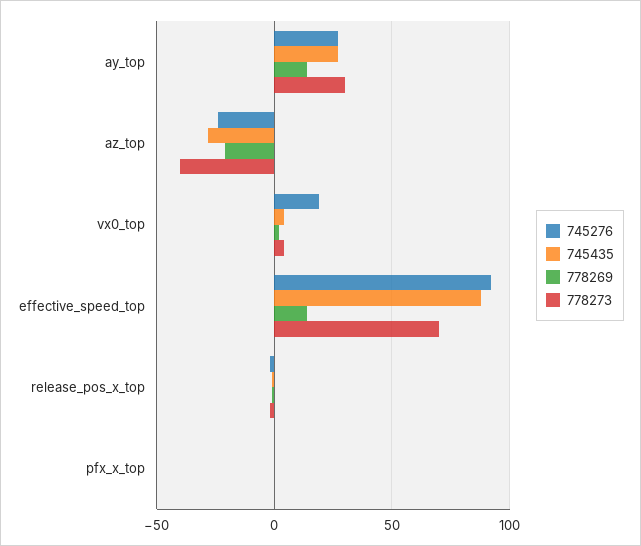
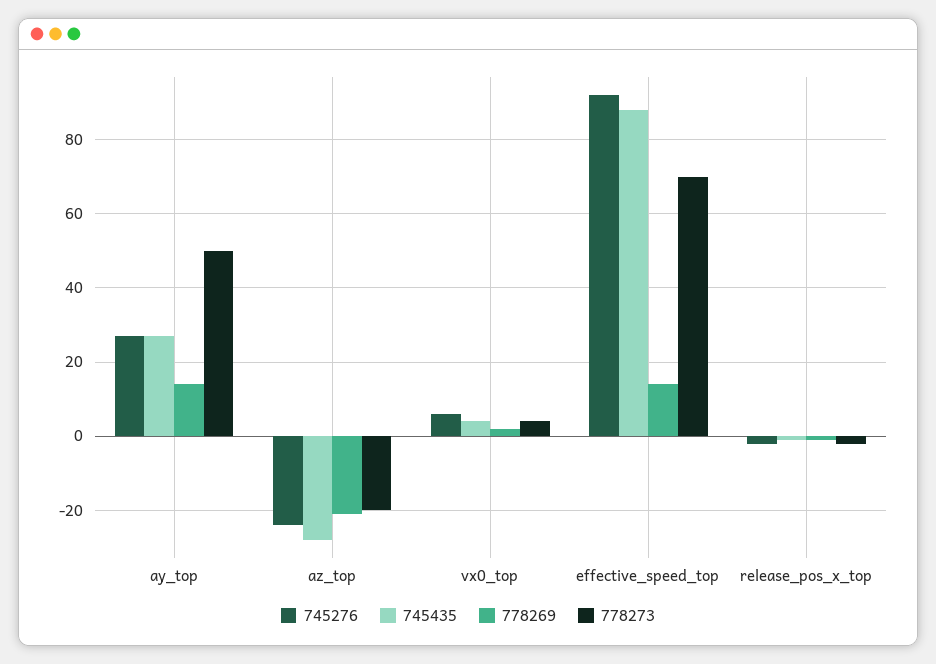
778273, ay_top: 30 -> 50
778273, az_top: -40 -> -20
745276, vx0_top: 20 -> 5
745276, pfx_x_top: 0 -> none
745435, pfx_x_top: 0 -> none
778269, pfx_x_top: 0 -> none
778273, pfx_x_top: 0 -> none

